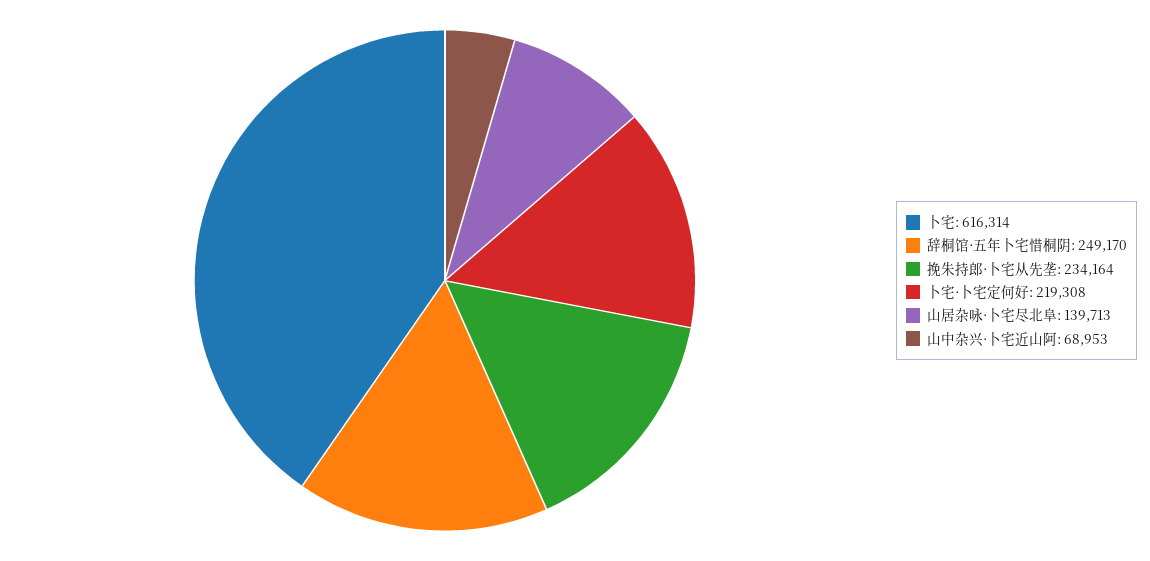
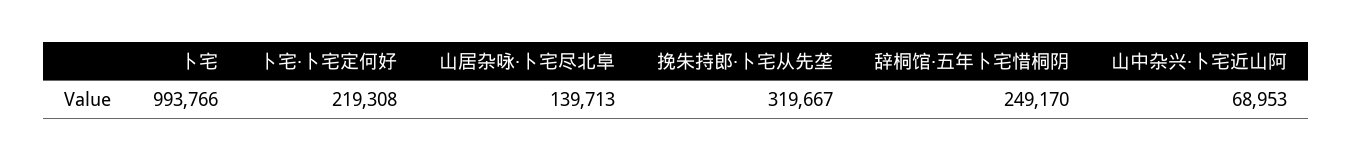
卜宅: 616314 -> 993766
挽朱持郎·卜宅从先垄: 234164 -> 319667

